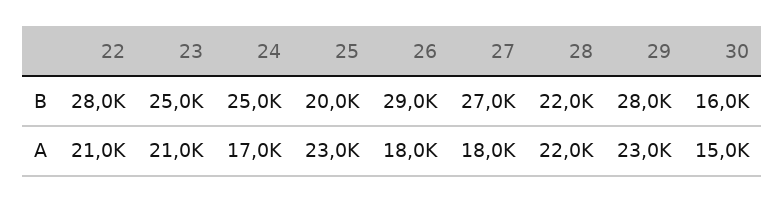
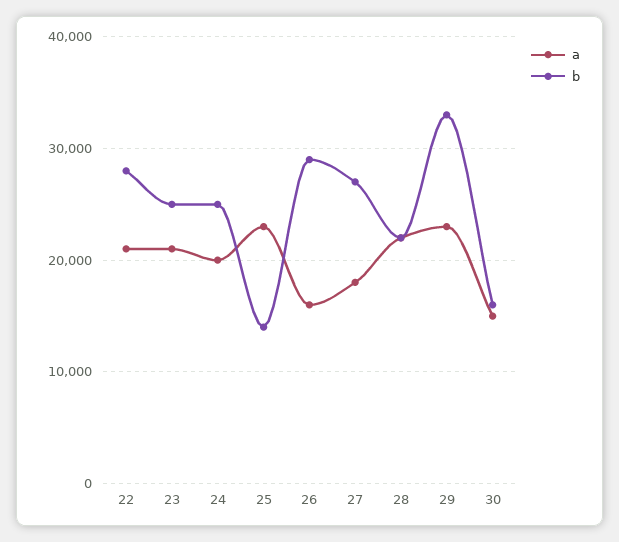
B, 25: 20000 -> 14000
B, 29: 28000 -> 33000
A, 24: 17000 -> 20000
A, 26: 18000 -> 16000

